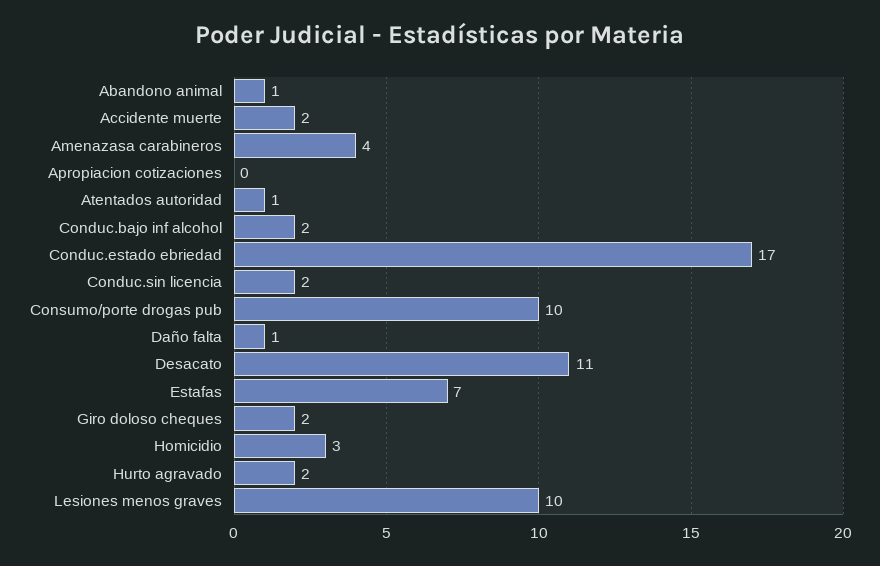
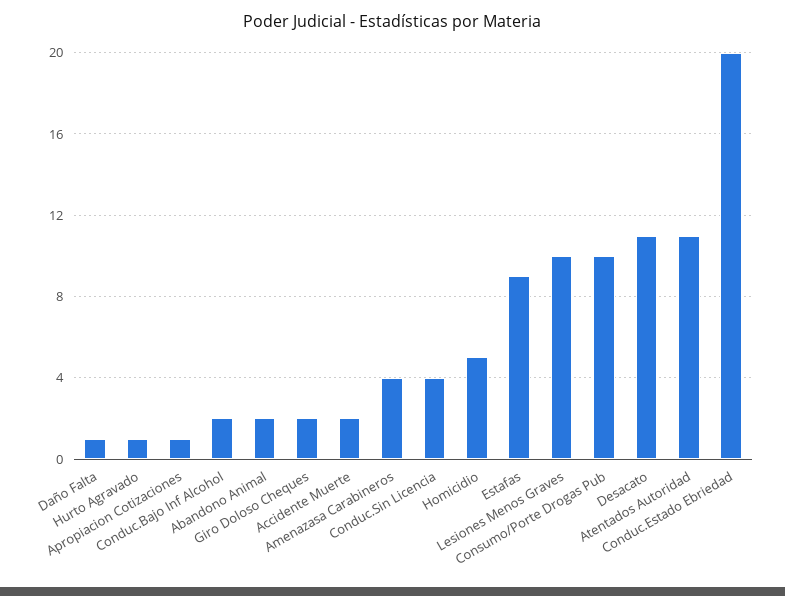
Abandono animal: 1 -> 2
Apropiacion cotizaciones: 0 -> 1
Atentados autoridad: 1 -> 11
Conduc.estado ebriedad: 17 -> 20
Conduc.sin licencia: 2 -> 4
Estafas: 7 -> 9
Homicidio: 3 -> 5
Hurto agravado: 2 -> 1

